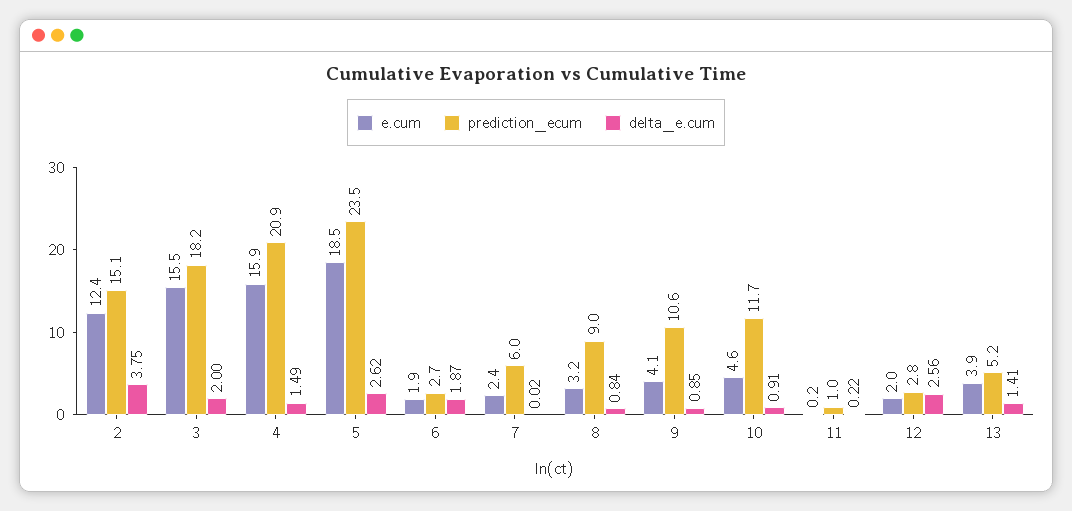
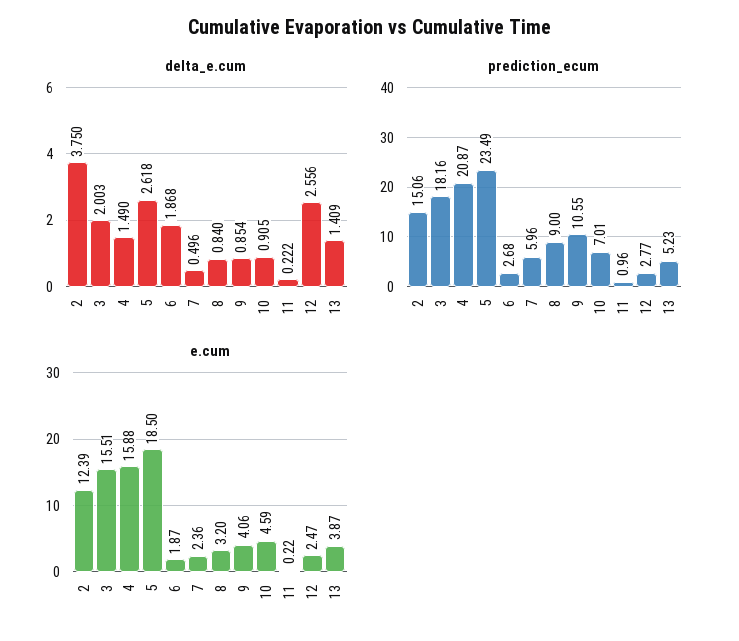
delta_e.cum, 7: 0.02 -> 0.496
prediction_ecum, 10: 11.7 -> 7.01
e.cum, 12: 2 -> 2.47

